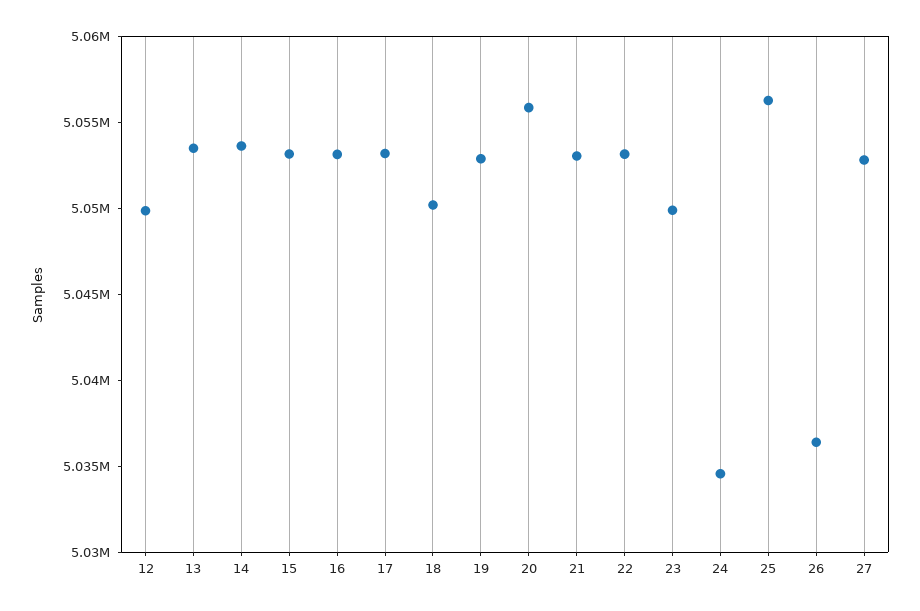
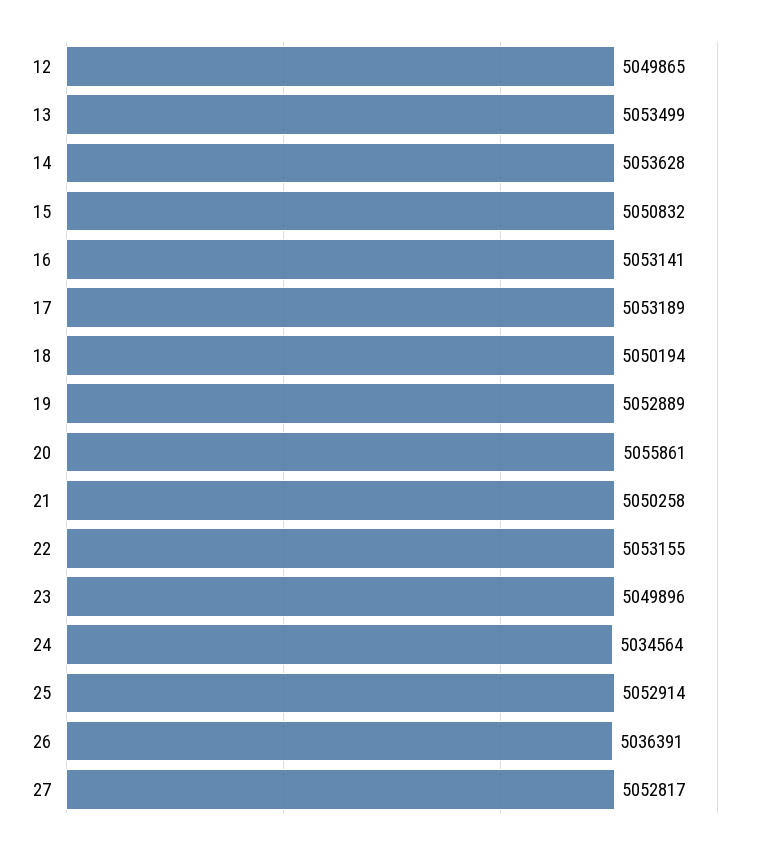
15: 5053000 -> 5050832
21: 5053000 -> 5050258
25: 5056000 -> 5052914

